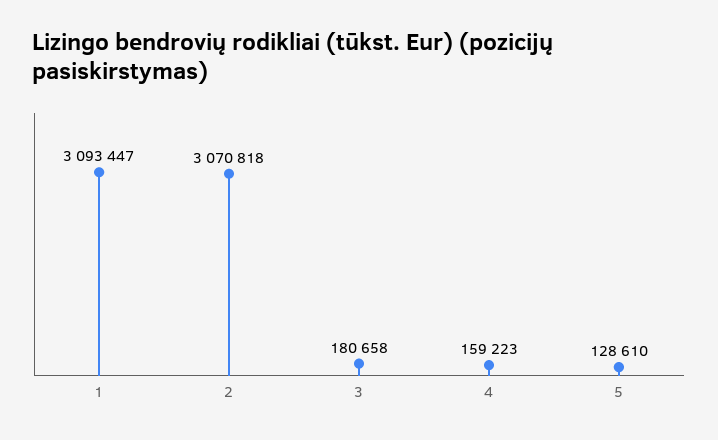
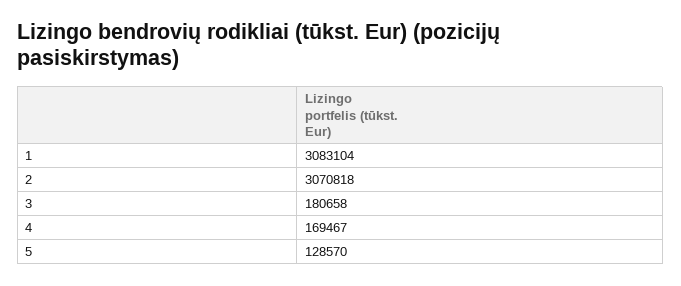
1: 3093447 -> 3083104
4: 159223 -> 169467
5: 128610 -> 128570

